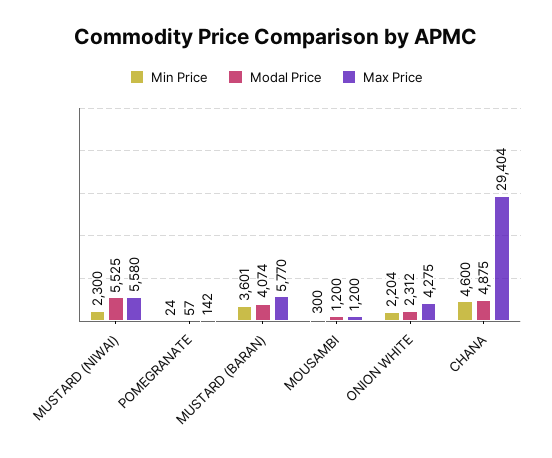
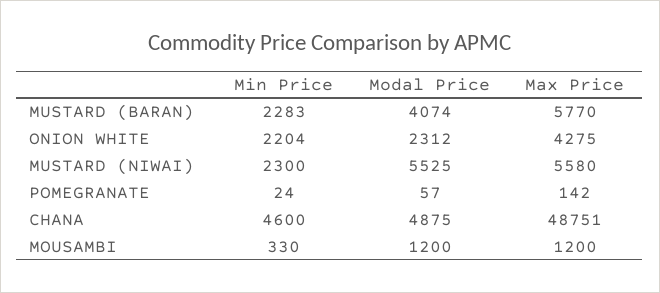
Min Price, MUSTARD (BARAN): 3601 -> 2283
Min Price, MOUSAMBI: 300 -> 330
Max Price, CHANA: 29404 -> 48751

